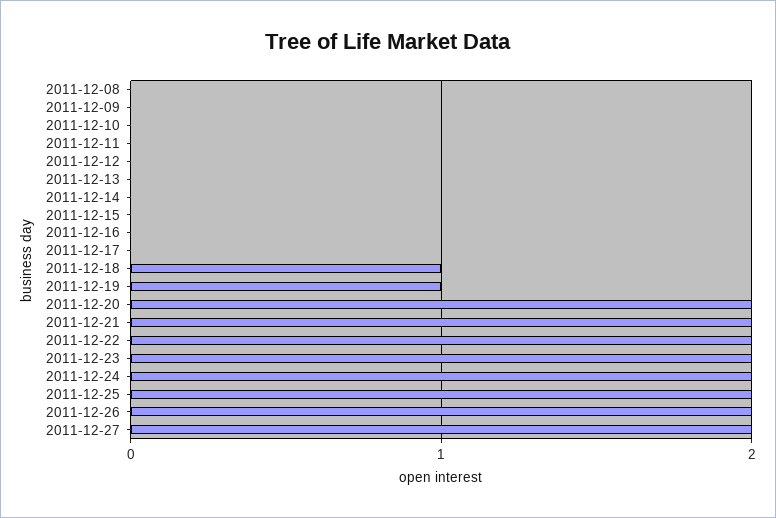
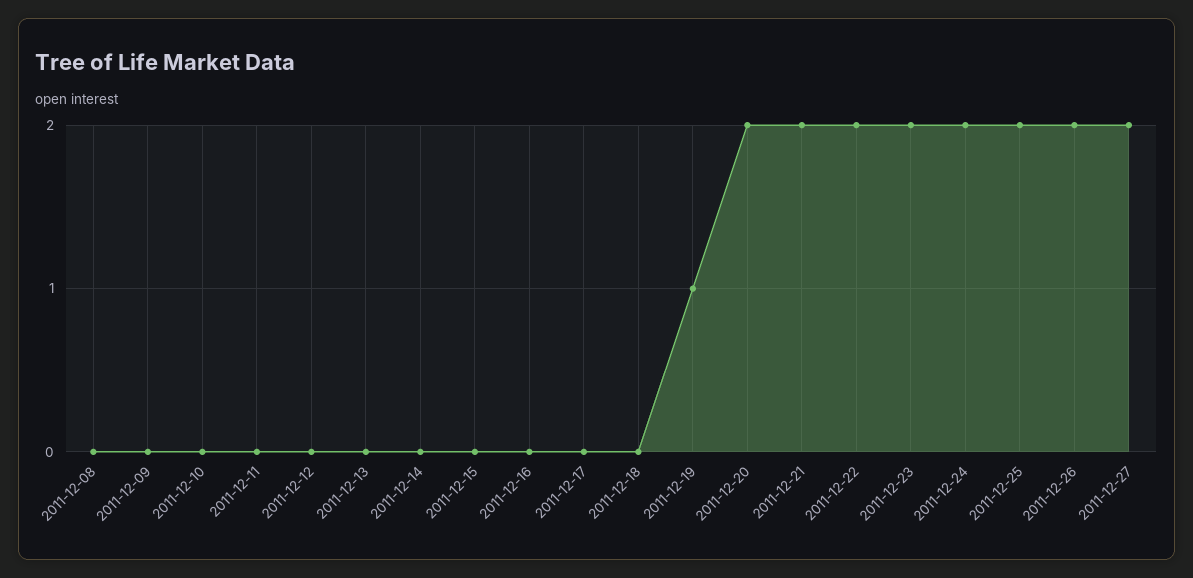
2011-12-18: 1 -> 0

